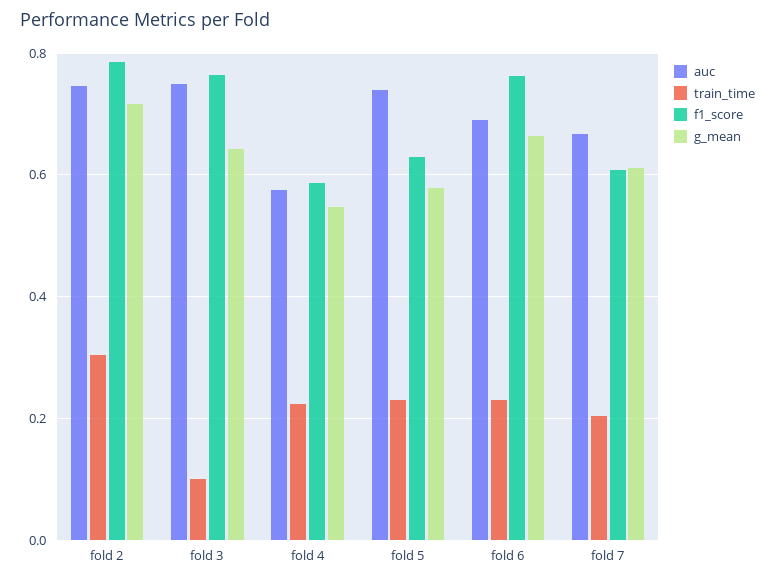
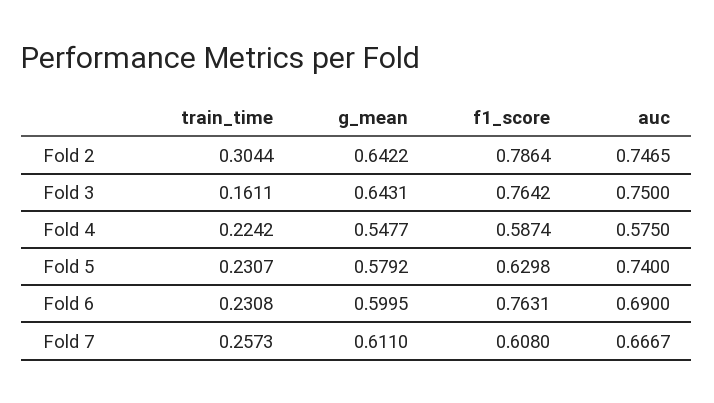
g_mean, fold 2: 0.72 -> 0.6422
train_time, fold 3: 0.1 -> 0.1611
g_mean, fold 6: 0.66 -> 0.5995
train_time, fold 7: 0.2 -> 0.2573

